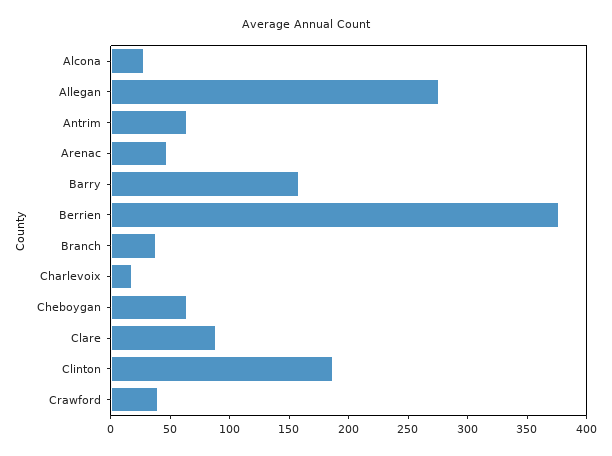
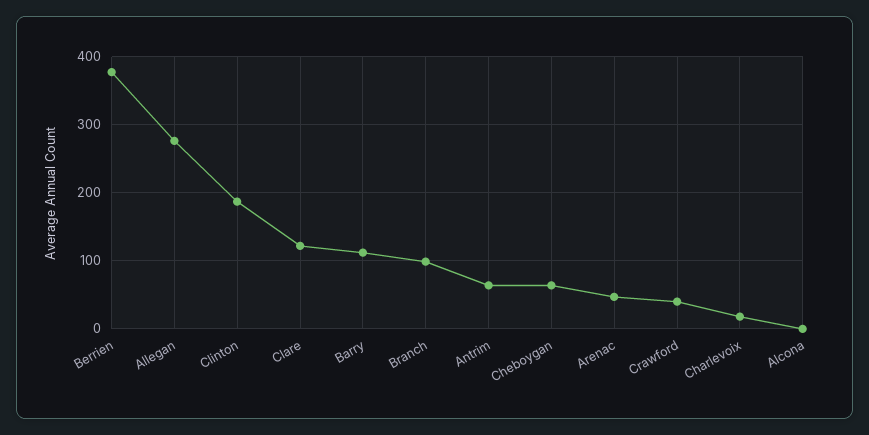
Alcona: 30 -> 0
Barry: 160 -> 110
Branch: 40 -> 100
Clare: 90 -> 120

